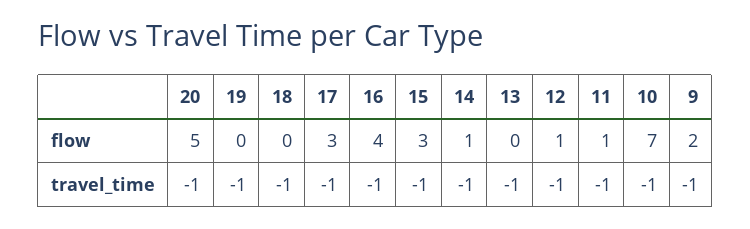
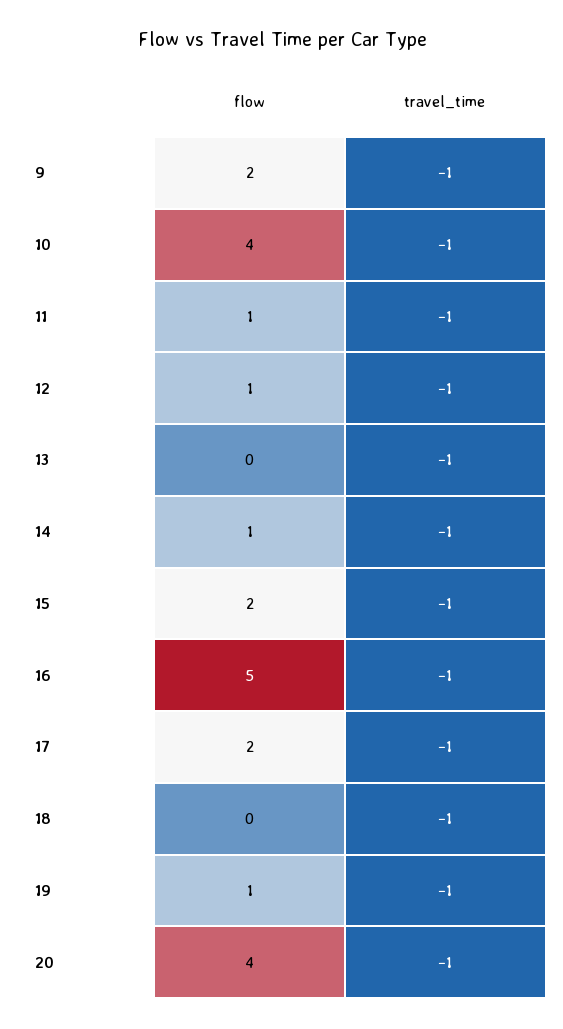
20, flow: 5 -> 4
19, flow: 0 -> 1
17, flow: 3 -> 2
16, flow: 4 -> 5
15, flow: 3 -> 2
10, flow: 7 -> 4

